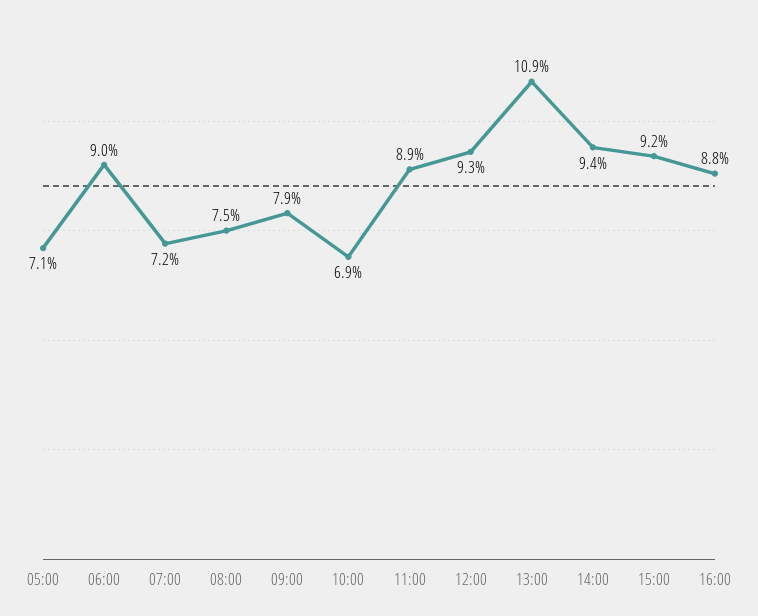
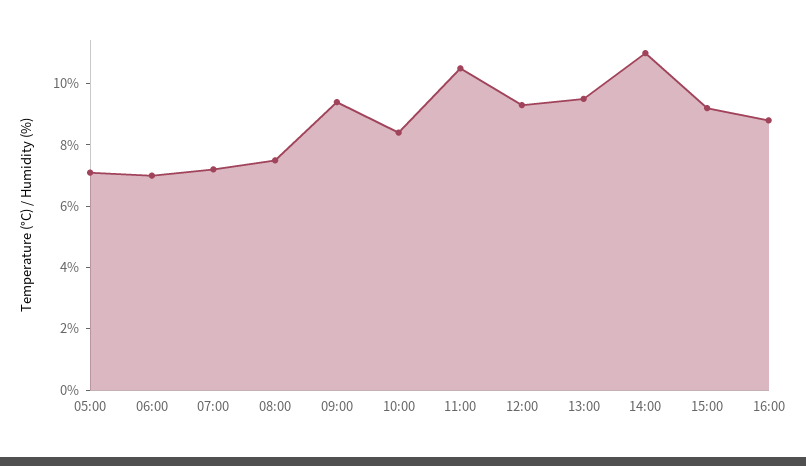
06:00: 9 -> 7
09:00: 7.9 -> 9.5
10:00: 6.9 -> 8.5
11:00: 8.9 -> 10.5
13:00: 10.9 -> 9.5
14:00: 9.4 -> 11

